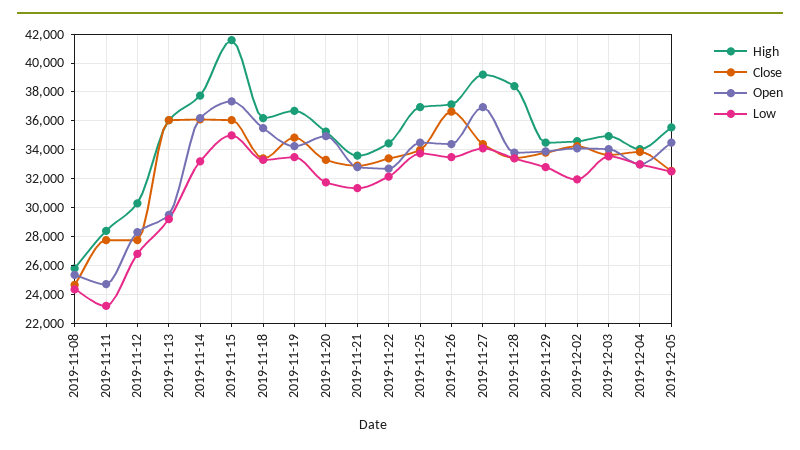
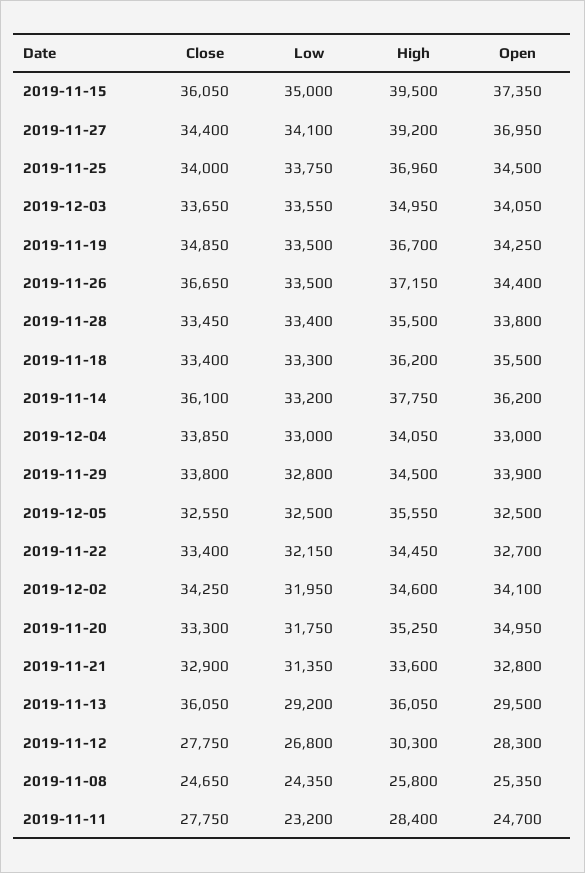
High, 2019-11-15: 41500 -> 39500
High, 2019-11-28: 38500 -> 35500
Open, 2019-12-05: 34500 -> 32500

